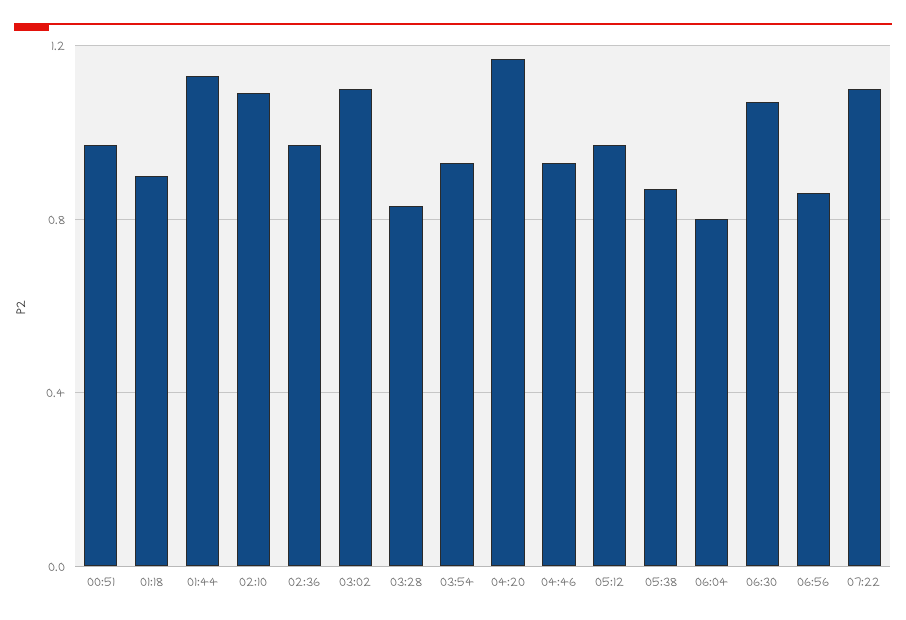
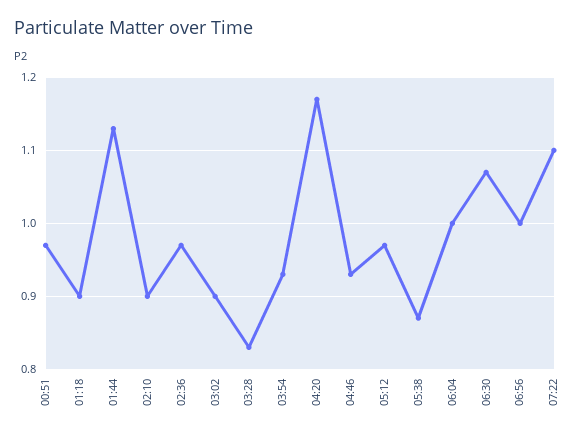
02:10: 1.1 -> 0.9
03:02: 1.1 -> 0.9
06:04: 0.8 -> 1
06:56: 0.85 -> 1

